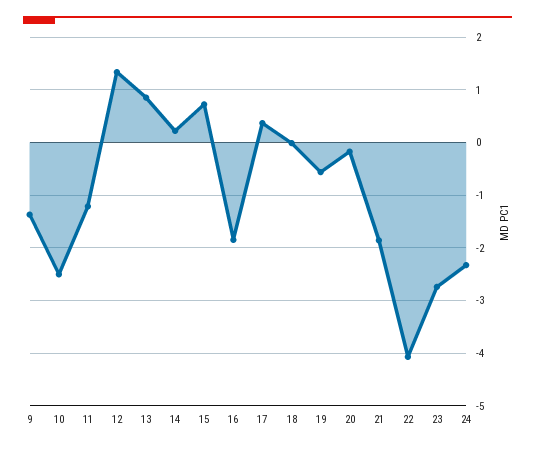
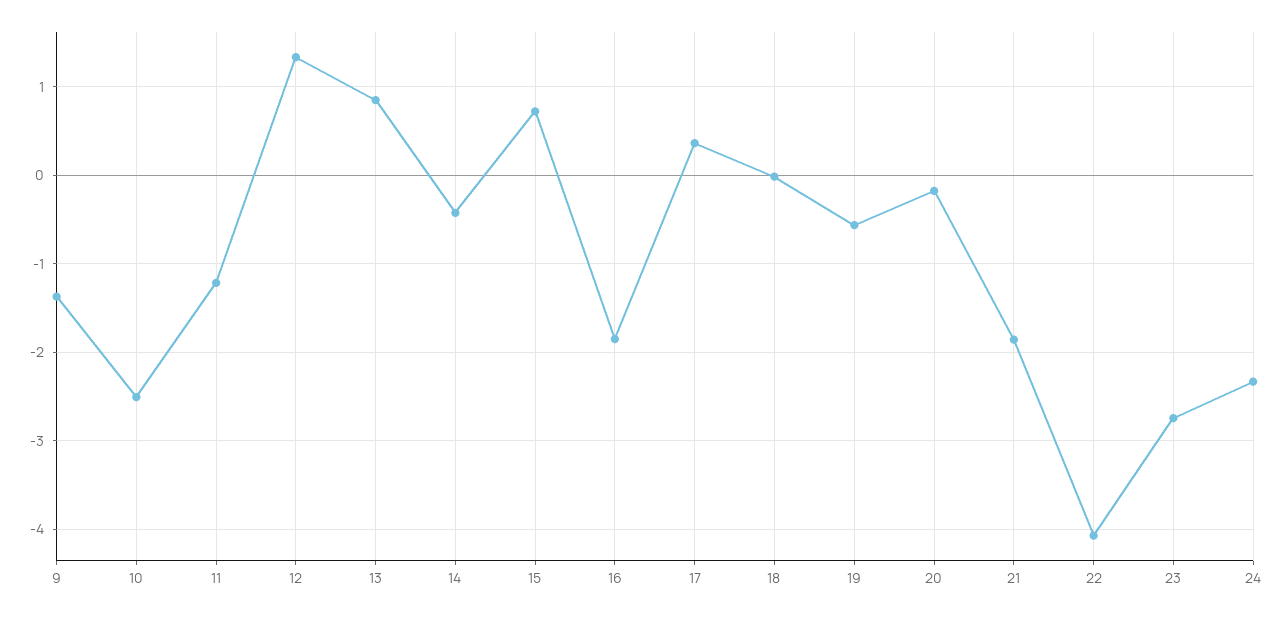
14: 0.2 -> -0.4

